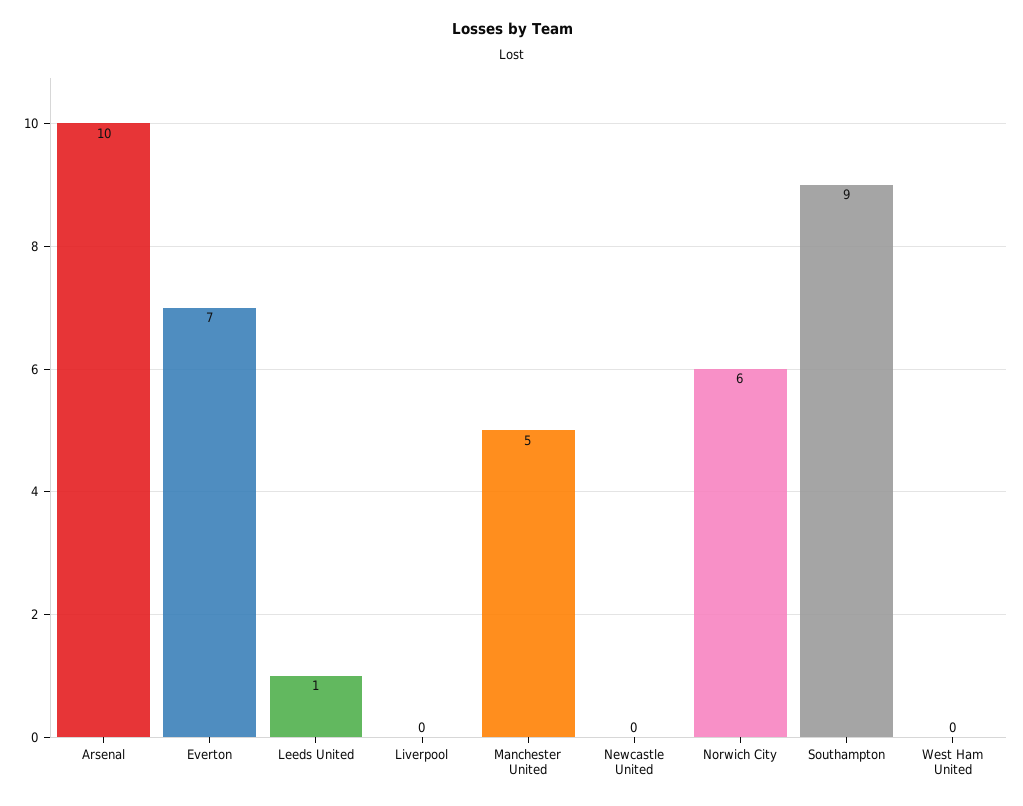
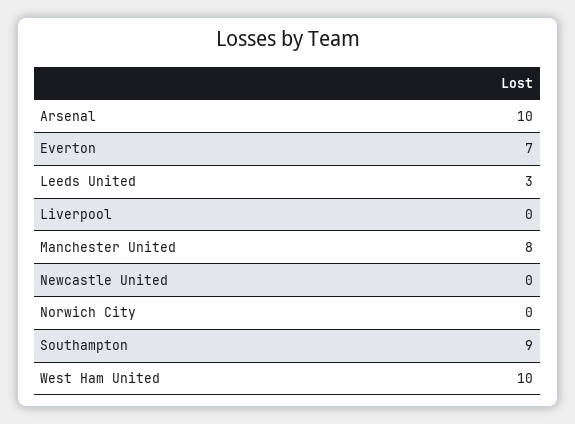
Leeds United: 1 -> 3
Manchester United: 5 -> 8
Norwich City: 6 -> 0
West Ham United: 0 -> 10

